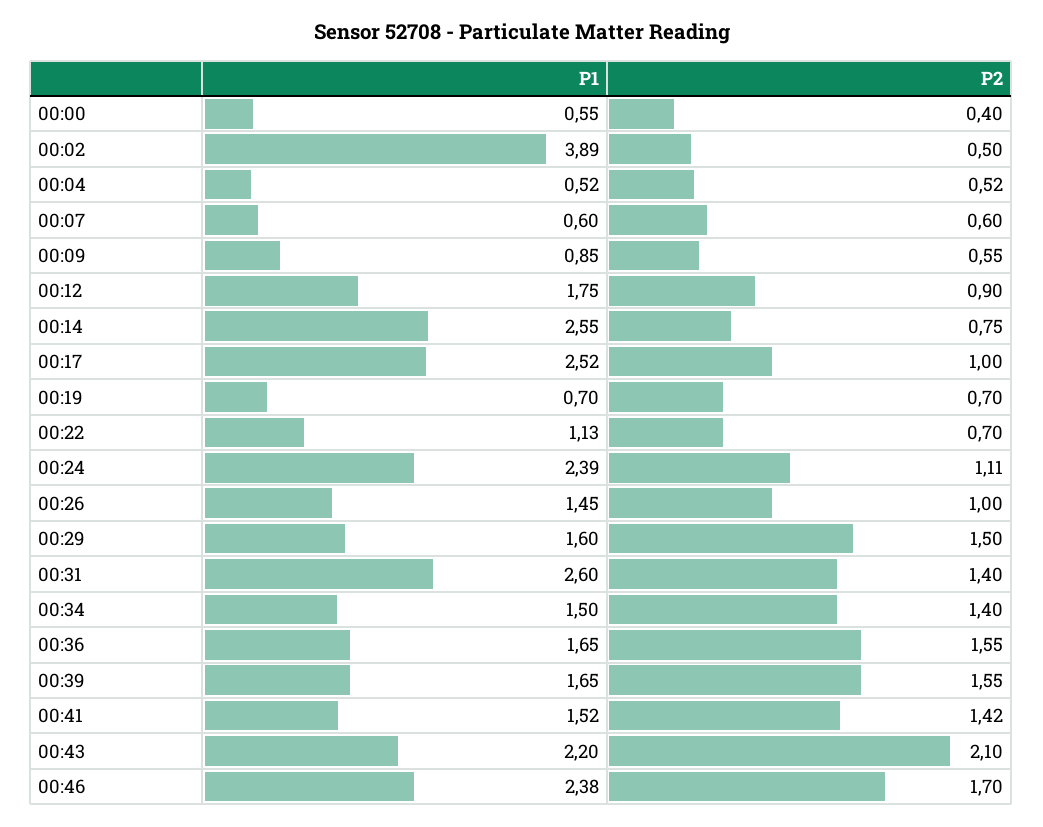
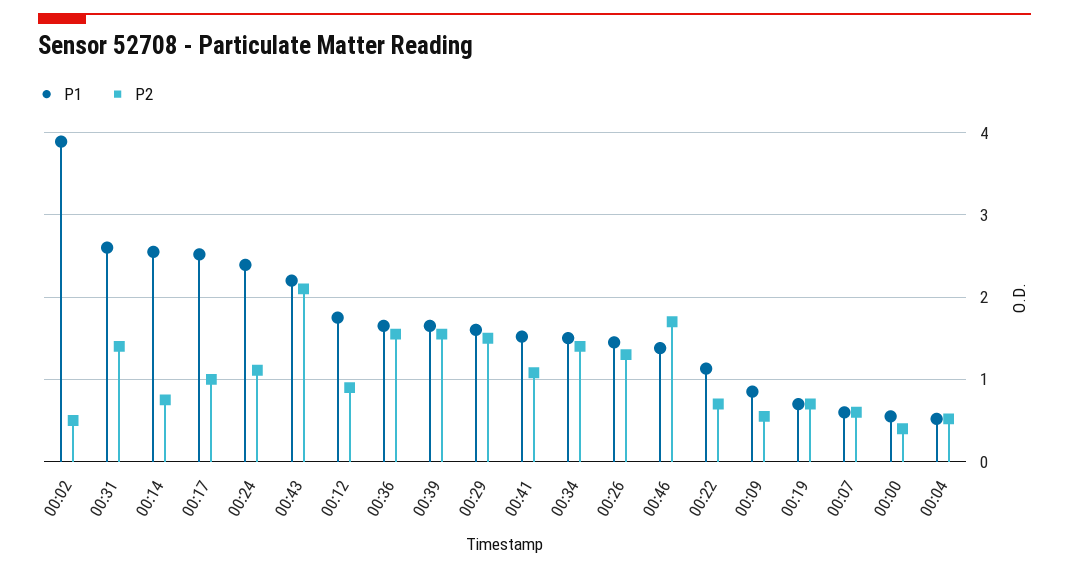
P2, 00:26: 1 -> 1.3
P2, 00:41: 1.42 -> 1.1
P1, 00:46: 2.38 -> 1.4

